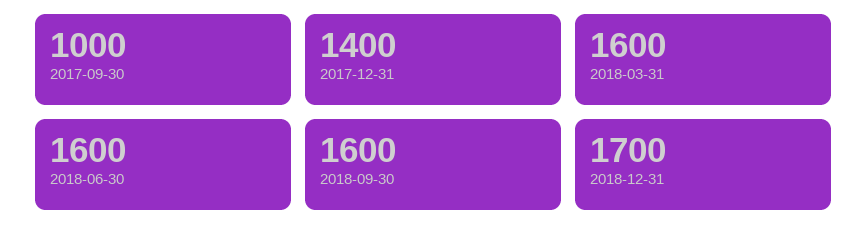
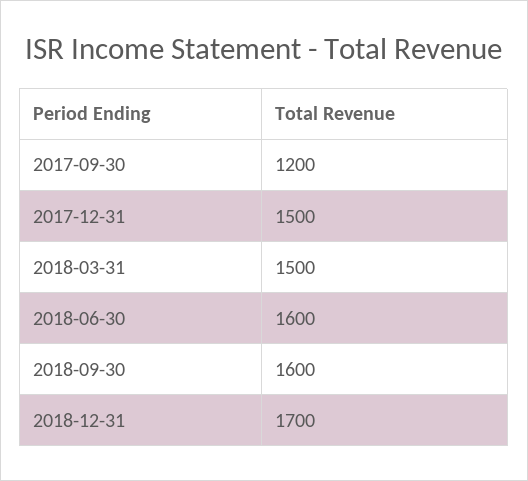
2017-09-30: 1000 -> 1200
2017-12-31: 1400 -> 1500
2018-03-31: 1600 -> 1500

